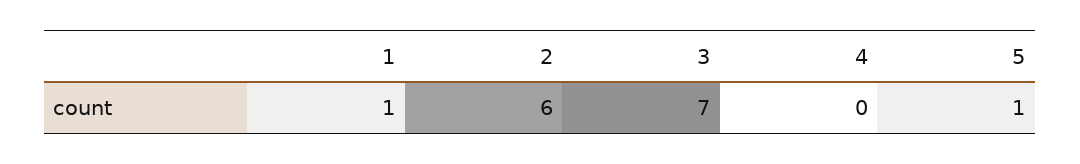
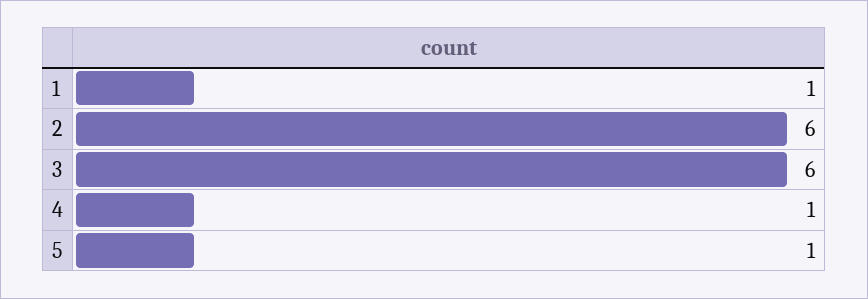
3: 7 -> 6
4: 0 -> 1

